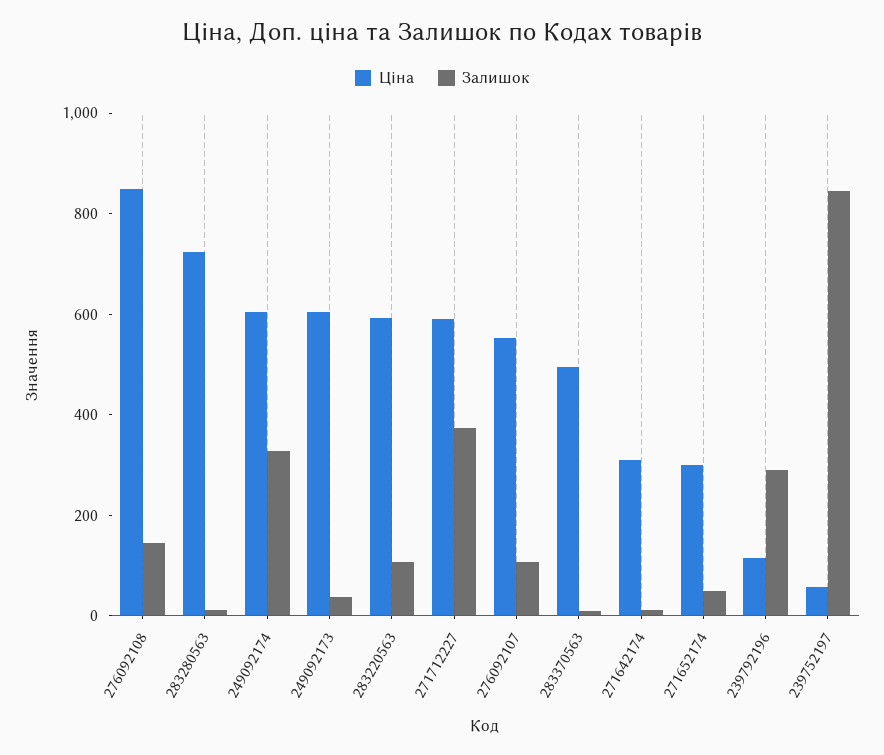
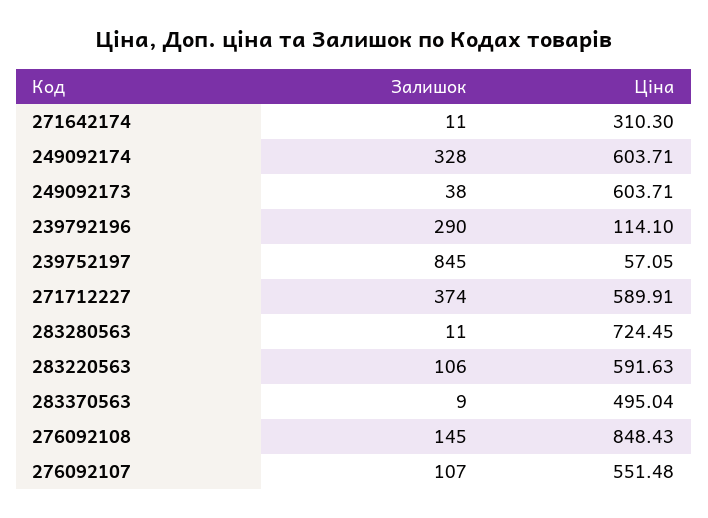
Ціна, 271652174: 300 -> none
Залишок, 271652174: 50 -> none

